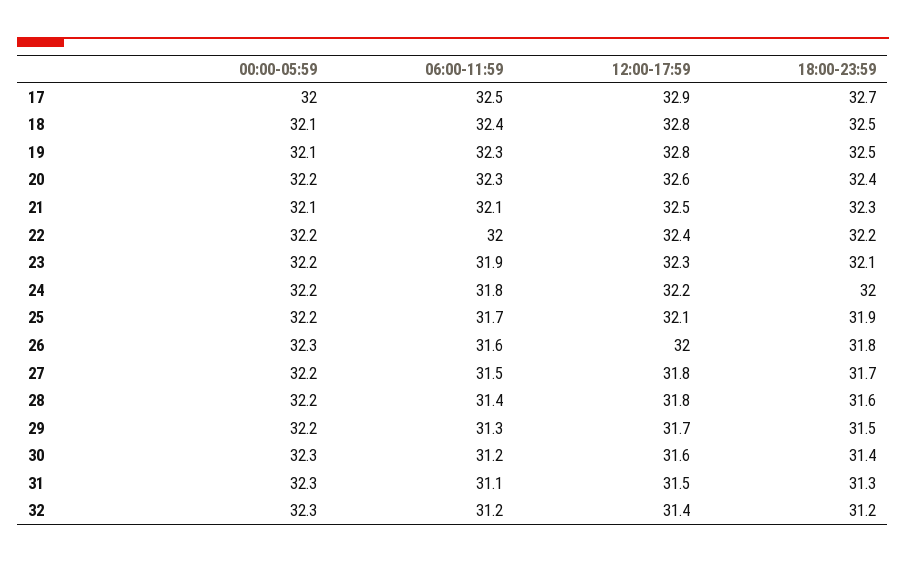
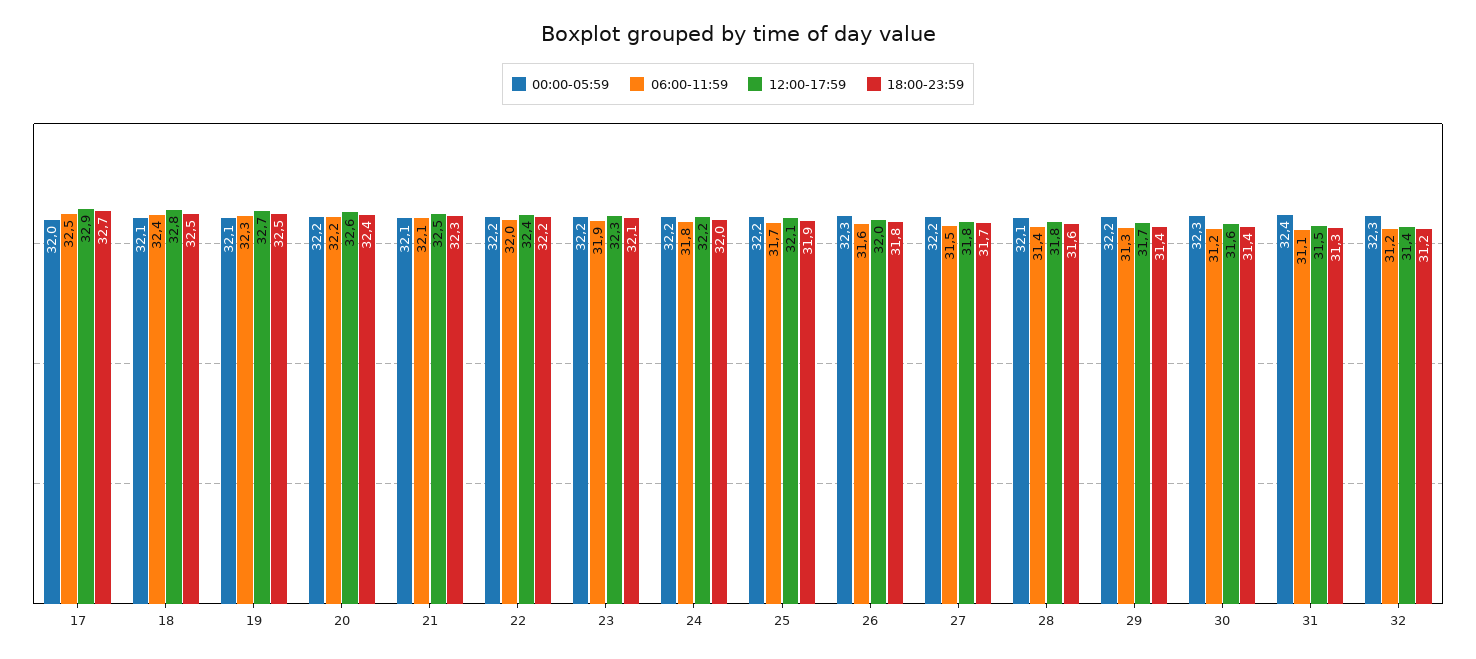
12:00-17:59, 19: 32.8 -> 32.7
06:00-11:59, 20: 32.3 -> 32.2
00:00-05:59, 28: 32.2 -> 32.1
18:00-23:59, 29: 31.5 -> 31.4
00:00-05:59, 31: 32.3 -> 32.4

